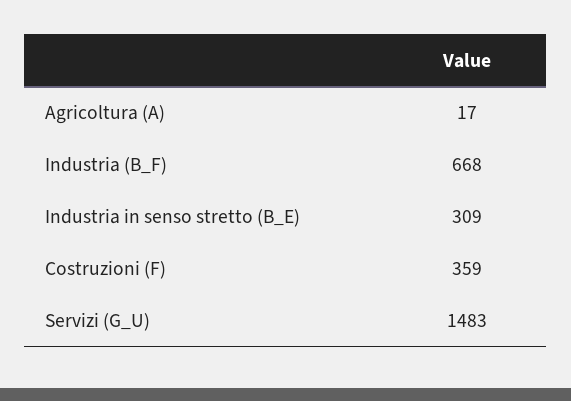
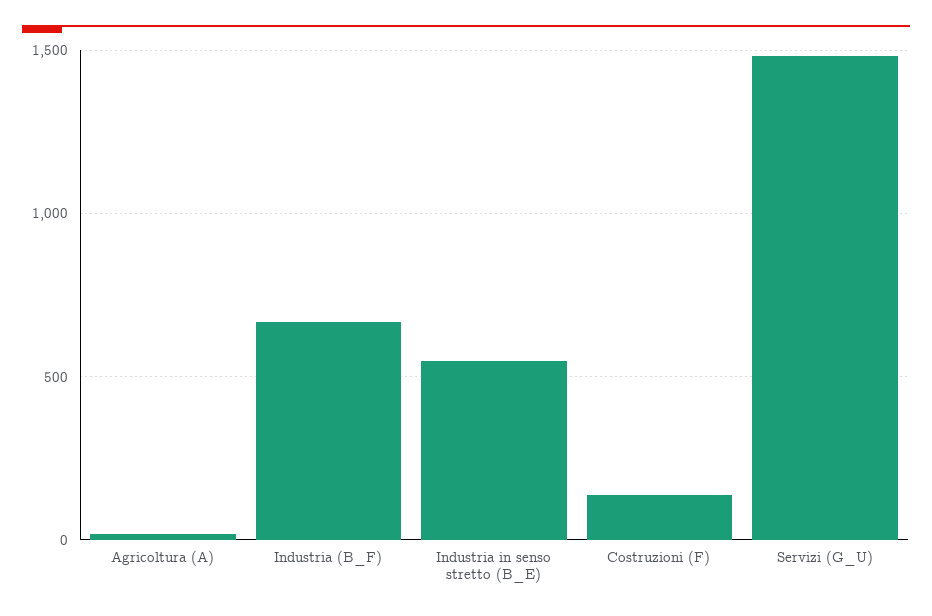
Industria in senso stretto (B_E): 309 -> 550
Costruzioni (F): 359 -> 150

